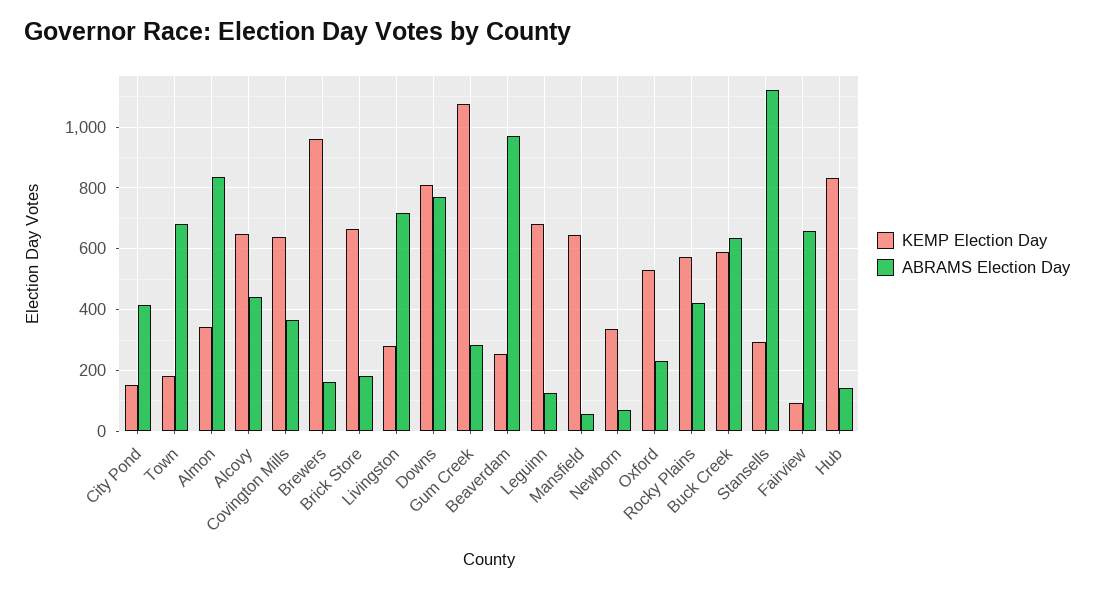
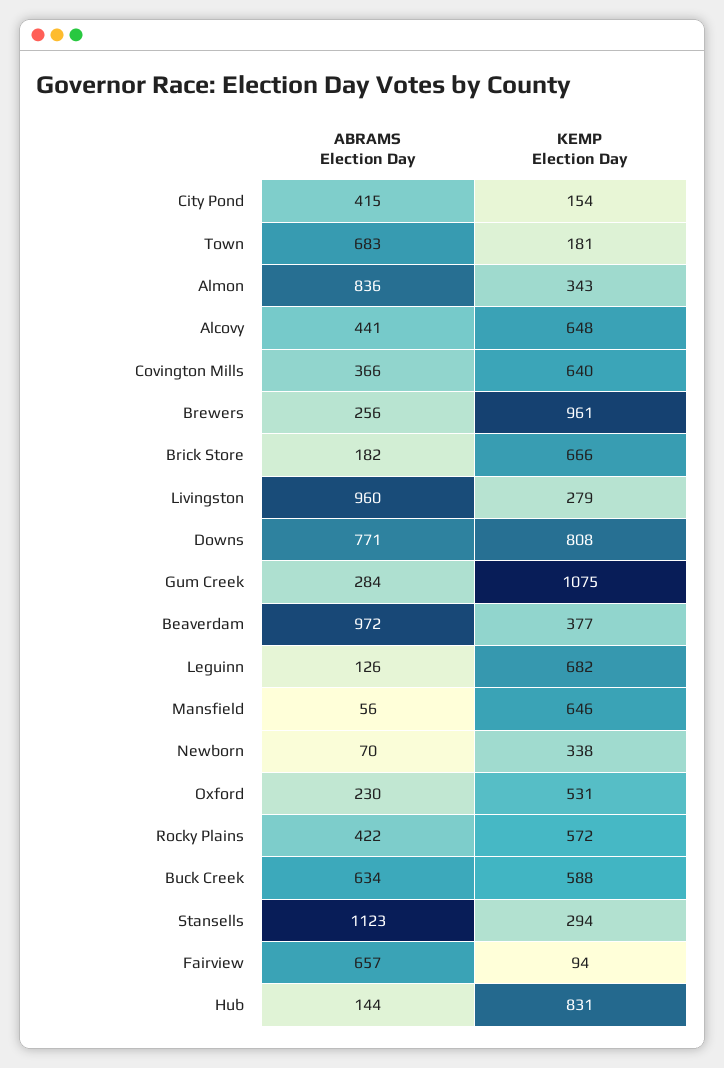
ABRAMS Election Day, Brewers: 160 -> 256
ABRAMS Election Day, Livingston: 720 -> 960
KEMP Election Day, Beaverdam: 260 -> 377

